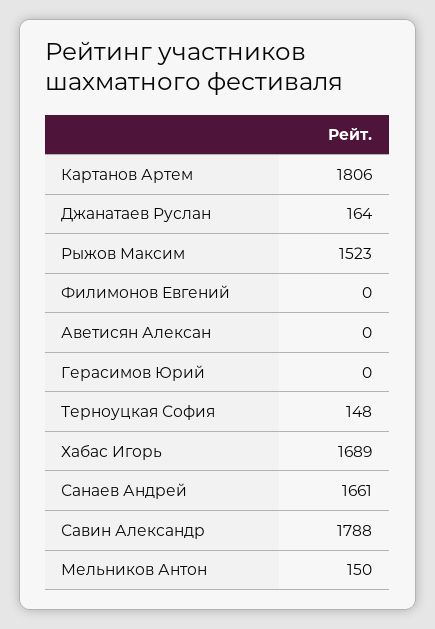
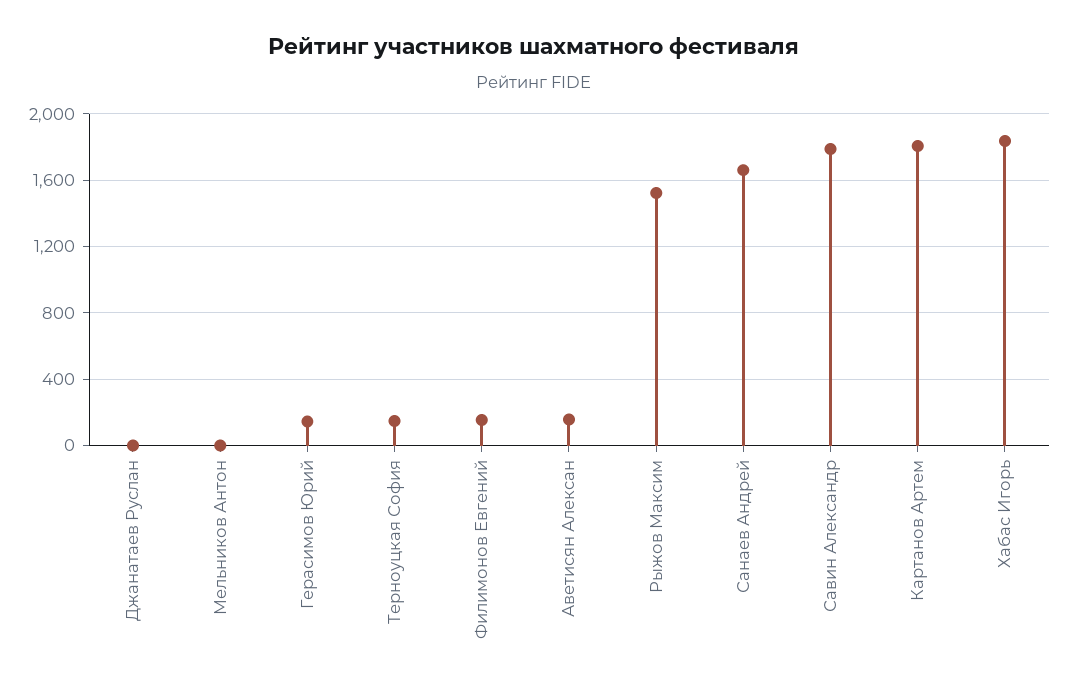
Джанатаев Руслан: 164 -> 0
Филимонов Евгений: 0 -> 150
Аветисян Алексан: 0 -> 150
Герасимов Юрий: 0 -> 150
Хабас Игорь: 1689 -> 1850
Мельников Антон: 150 -> 0

